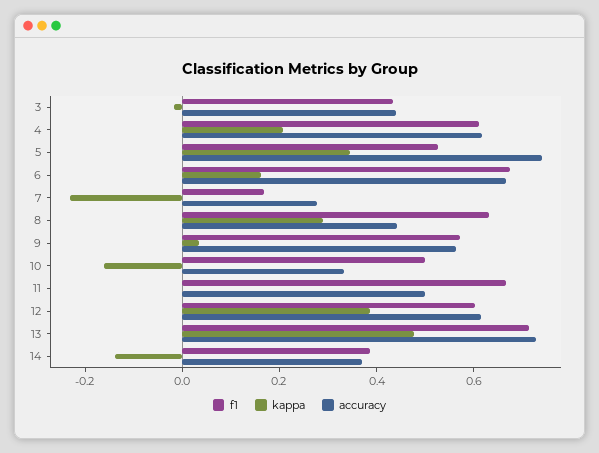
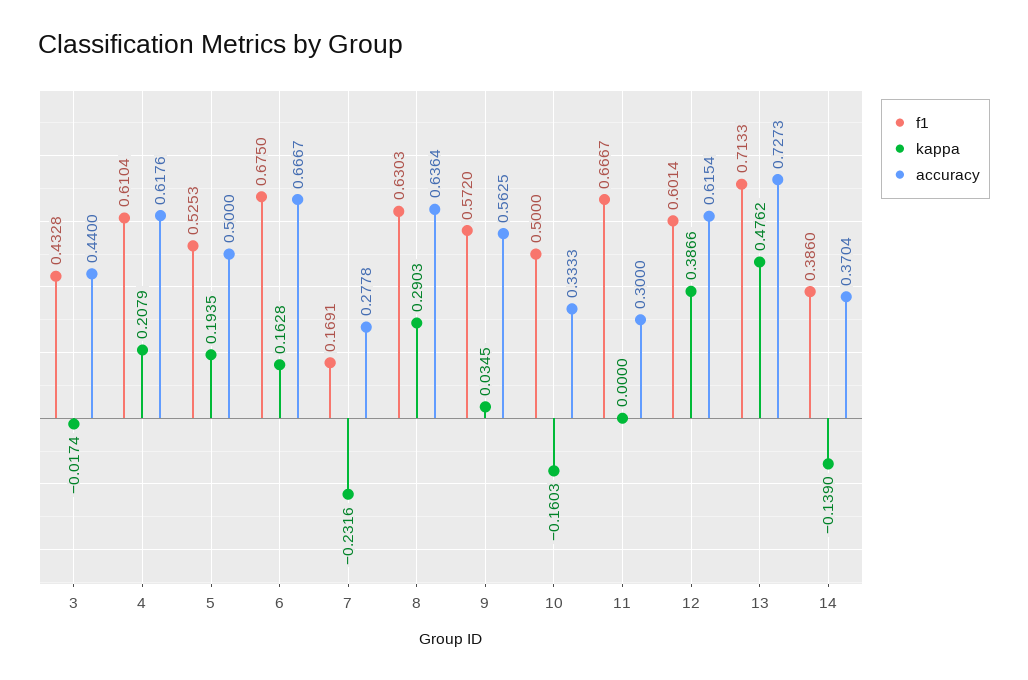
kappa, 5: 0.35 -> 0.1935
accuracy, 5: 0.75 -> 0.5
accuracy, 8: 0.45 -> 0.6364
accuracy, 11: 0.5 -> 0.3

